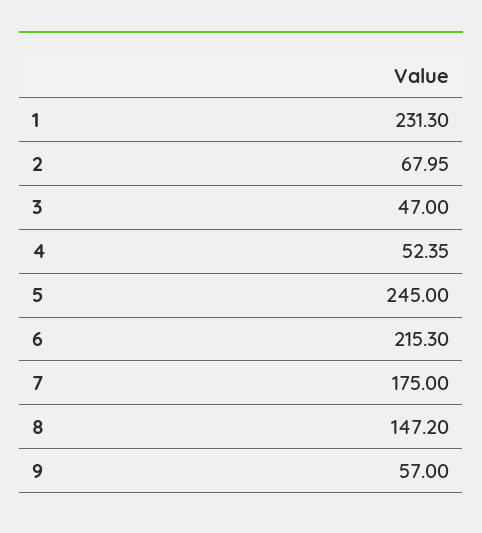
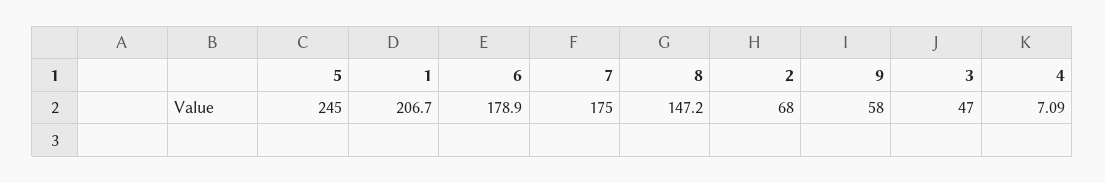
1: 231.3 -> 206.7
2: 67.95 -> 68
4: 52.35 -> 7.09
6: 215.3 -> 178.9
9: 57 -> 58

